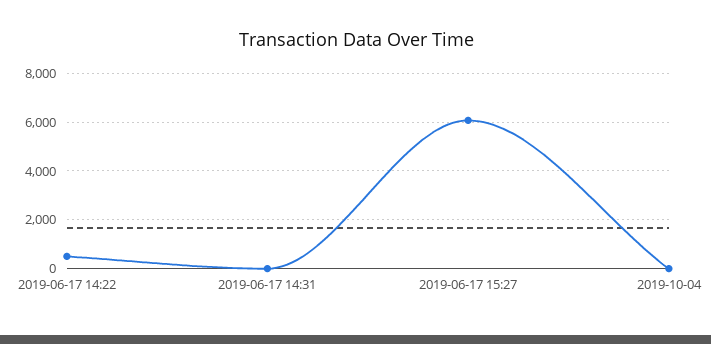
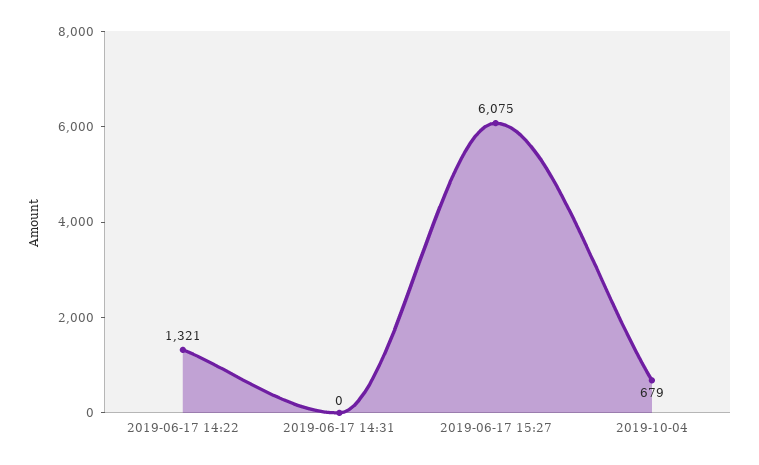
2019-06-17 14:22: 500 -> 1321
2019-10-04: 0 -> 679

